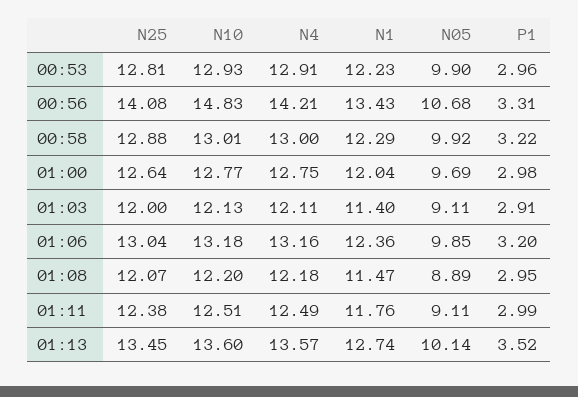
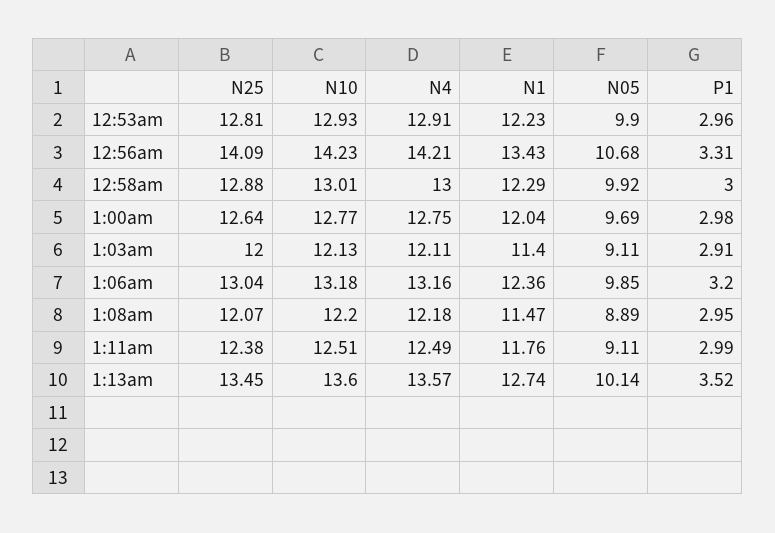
N25, 00:56: 14.08 -> 14.09
N10, 00:56: 14.83 -> 14.23
P1, 00:58: 3.22 -> 3

